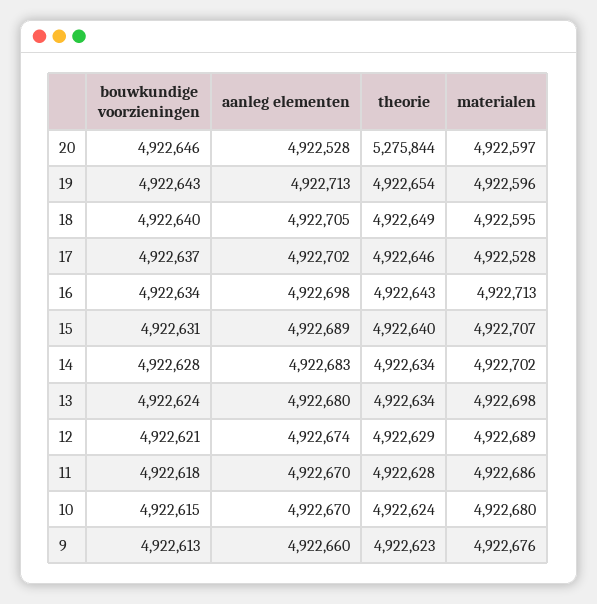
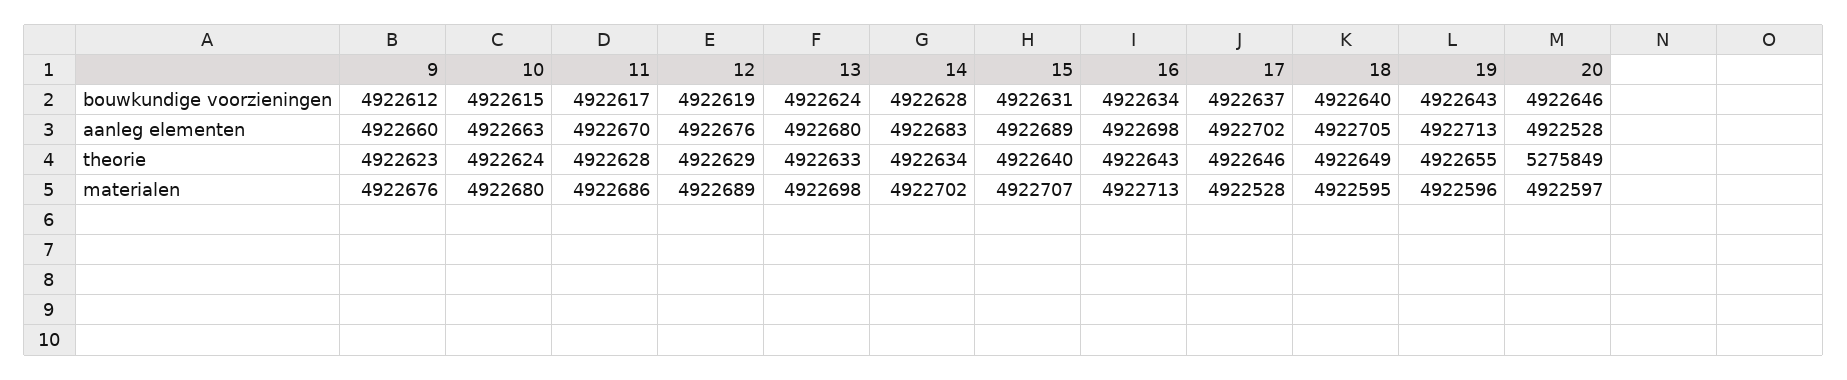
theorie, 20: 5275844 -> 5275849
theorie, 19: 4922654 -> 4922655
theorie, 13: 4922634 -> 4922633
bouwkundige voorzieningen, 12: 4922621 -> 4922619
aanleg elementen, 12: 4922674 -> 4922676
bouwkundige voorzieningen, 11: 4922618 -> 4922617
aanleg elementen, 10: 4922670 -> 4922663
bouwkundige voorzieningen, 9: 4922613 -> 4922612

